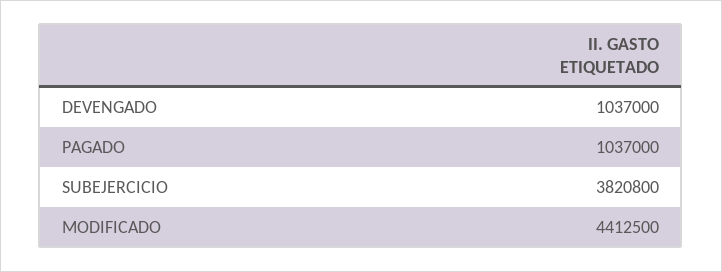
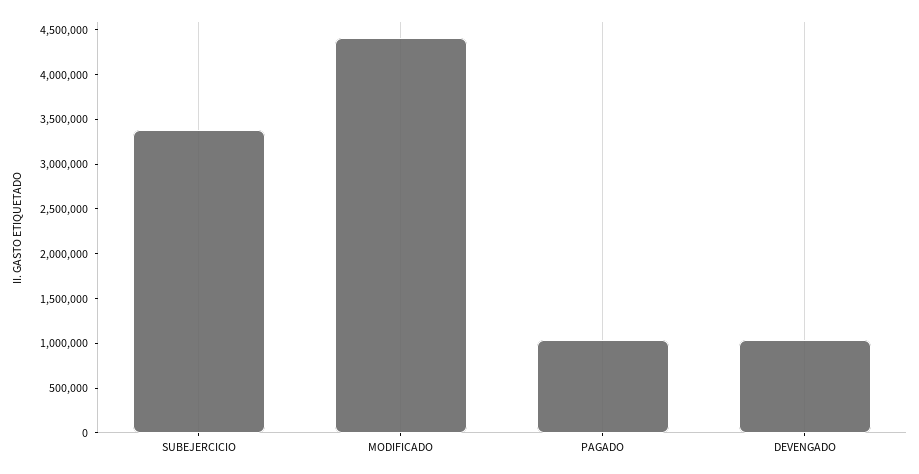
SUBEJERCICIO: 3820800 -> 3400000

